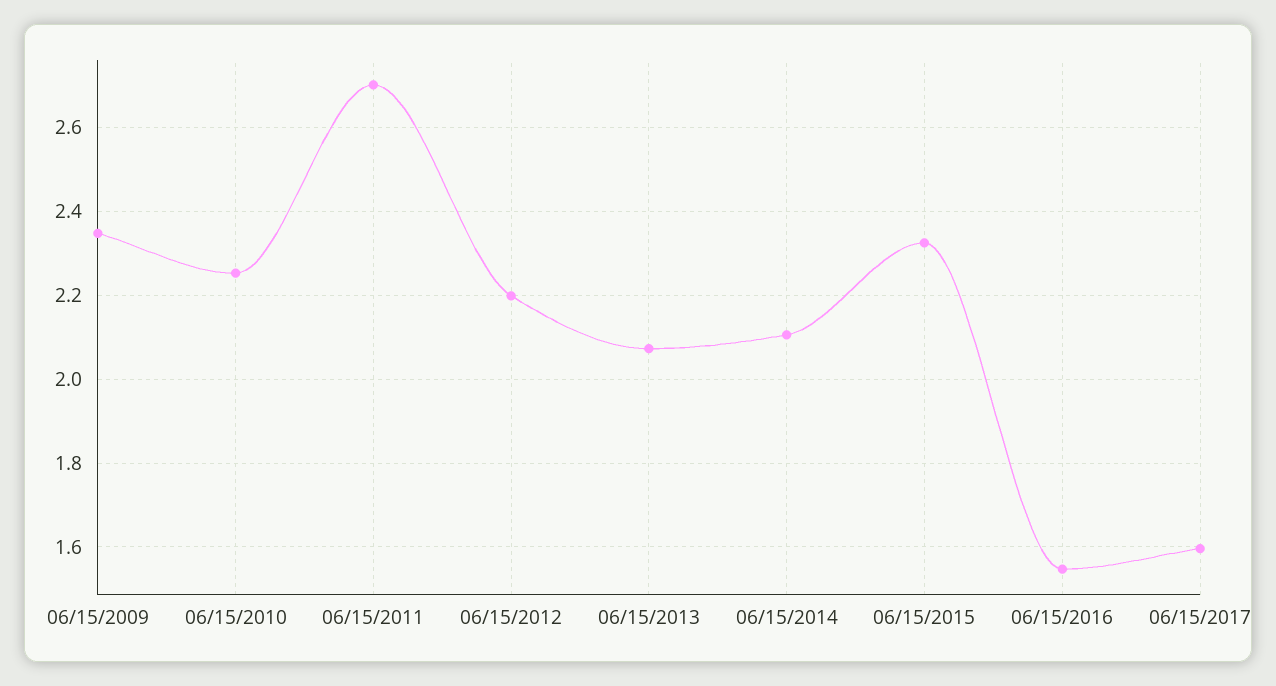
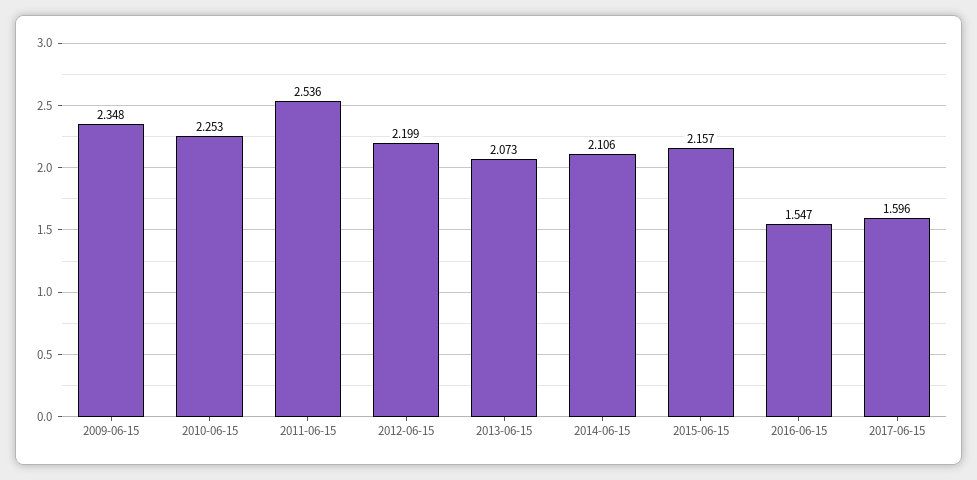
06/15/2011: 2.7 -> 2.536
06/15/2015: 2.32 -> 2.157

